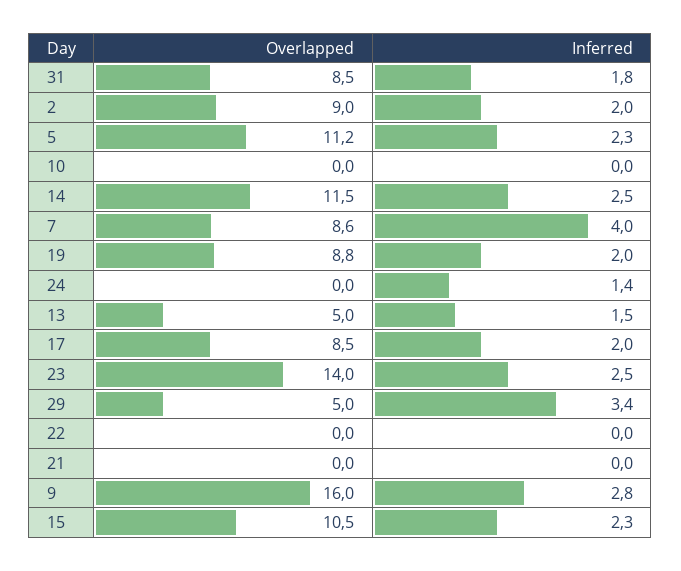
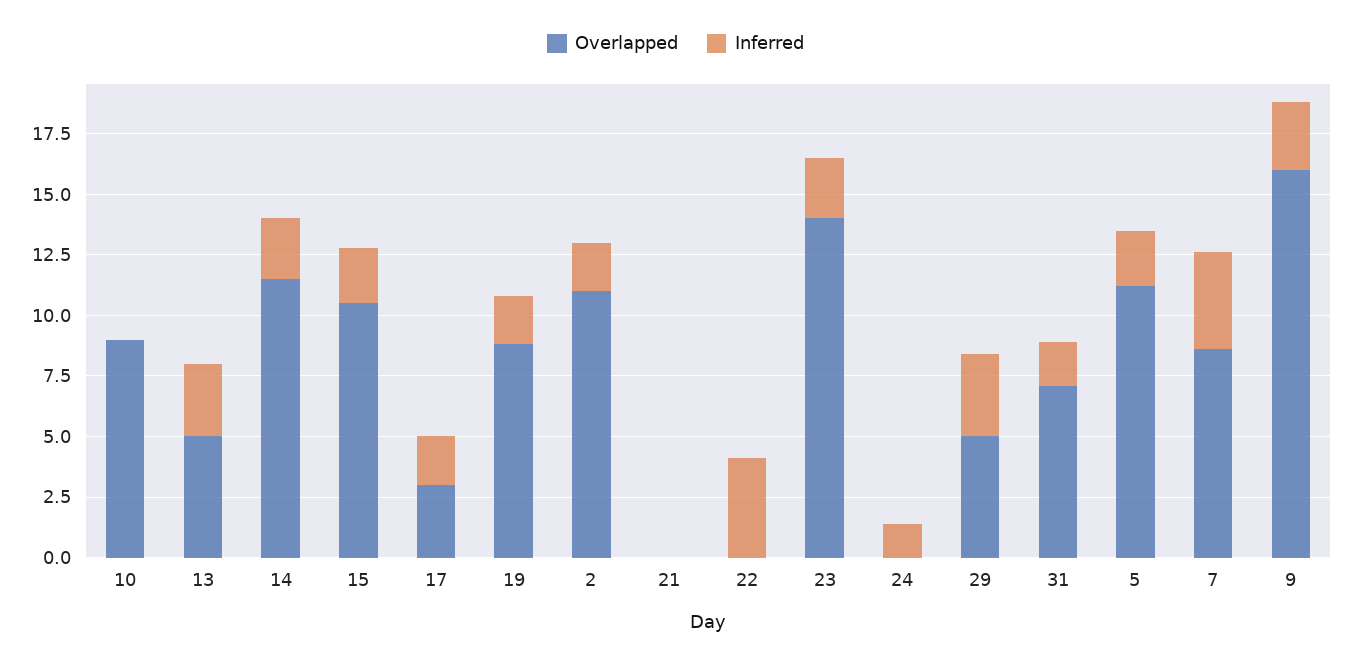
Overlapped, 31: 8.5 -> 7
Overlapped, 2: 9 -> 11
Overlapped, 10: 0 -> 9
Inferred, 13: 1.5 -> 3
Overlapped, 17: 8.5 -> 3
Inferred, 22: 0 -> 4

